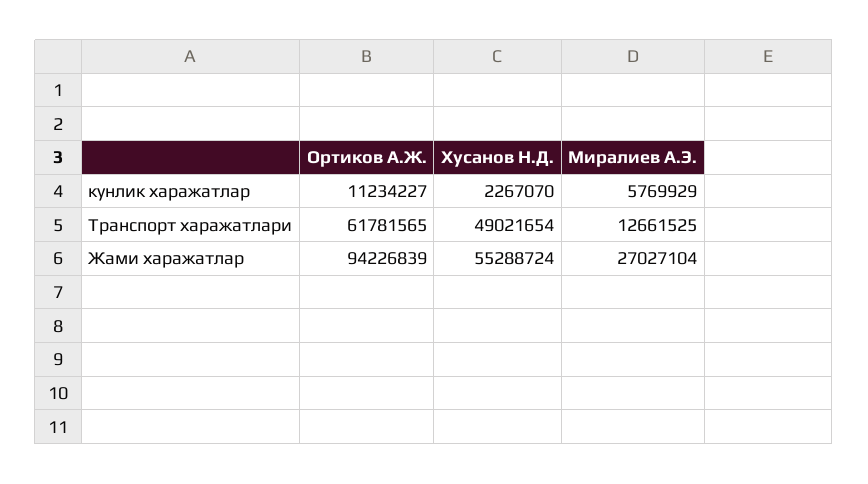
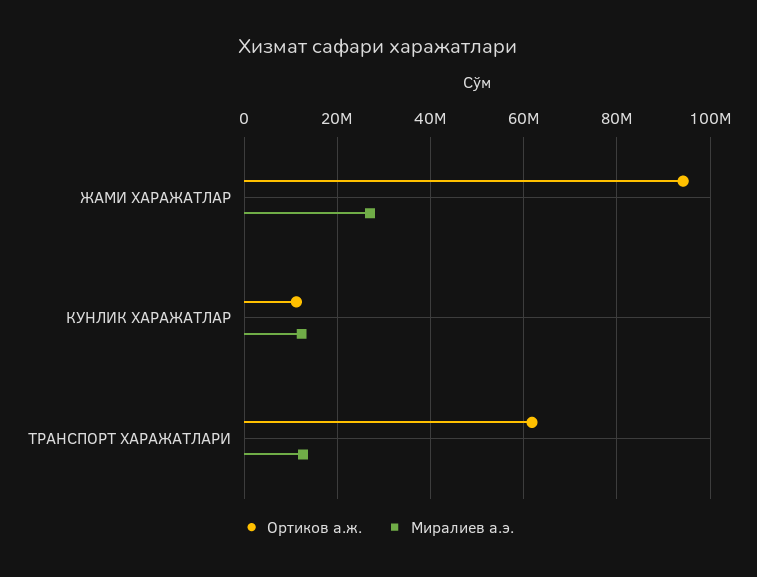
Хусанов Н.Д., кунлик харажатлар: 2267070 -> none
Миралиев А.Э., кунлик харажатлар: 5769929 -> 12000000
Хусанов Н.Д., Транспорт харажатлари: 49021654 -> none
Хусанов Н.Д., Жами харажатлар: 55288724 -> none

